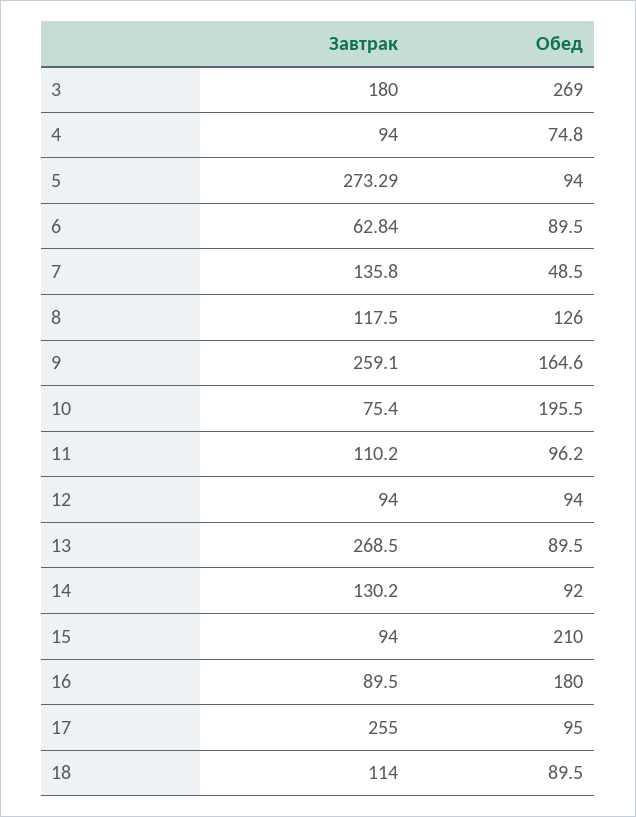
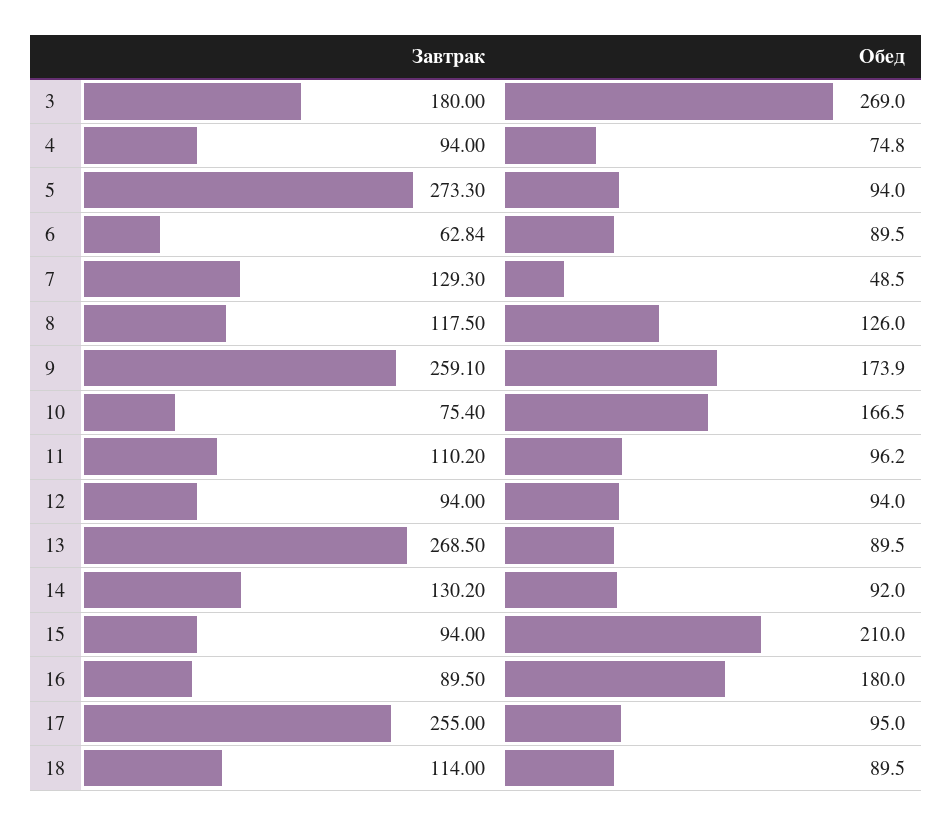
Завтрак, 5: 273.29 -> 273.3
Завтрак, 7: 135.8 -> 129.3
Обед, 9: 164.6 -> 173.9
Обед, 10: 195.5 -> 166.5

